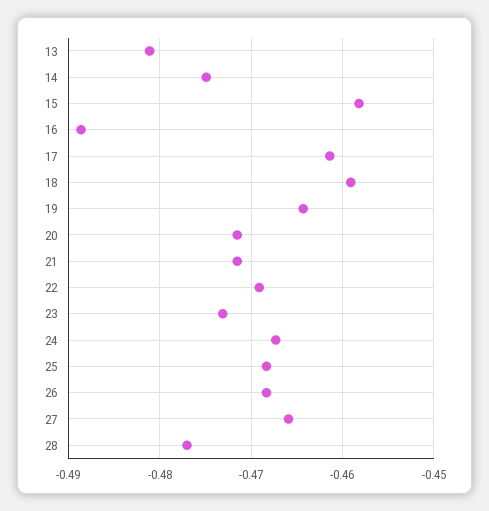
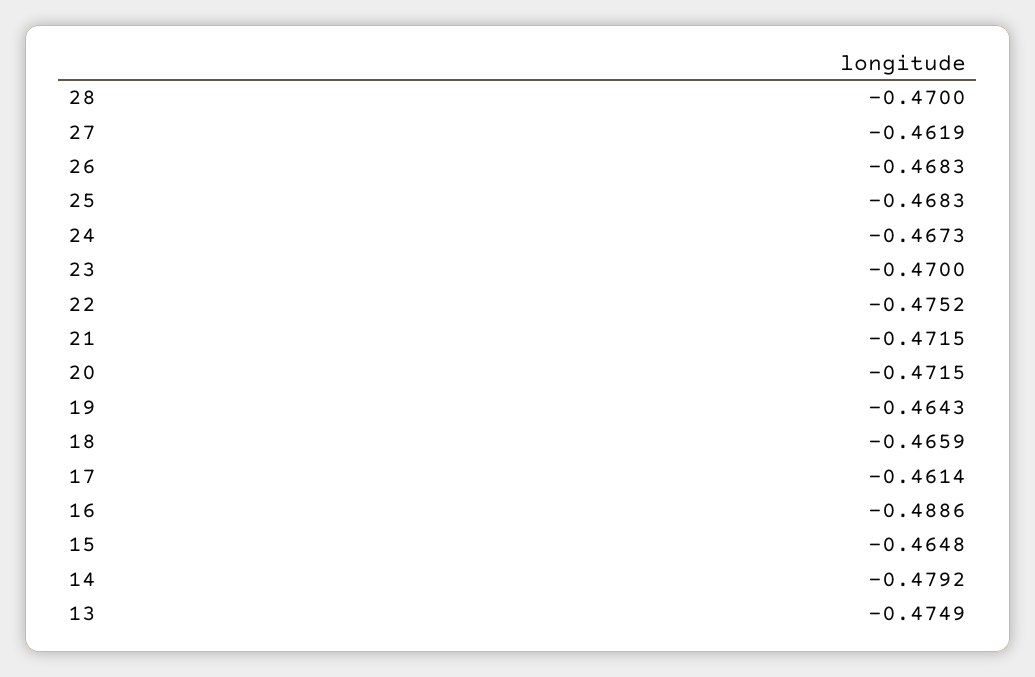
13: -0.481 -> -0.4749
14: -0.475 -> -0.4792
15: -0.458 -> -0.4648
18: -0.459 -> -0.4659
22: -0.469 -> -0.4752
23: -0.473 -> -0.47
27: -0.466 -> -0.4619
28: -0.477 -> -0.47

